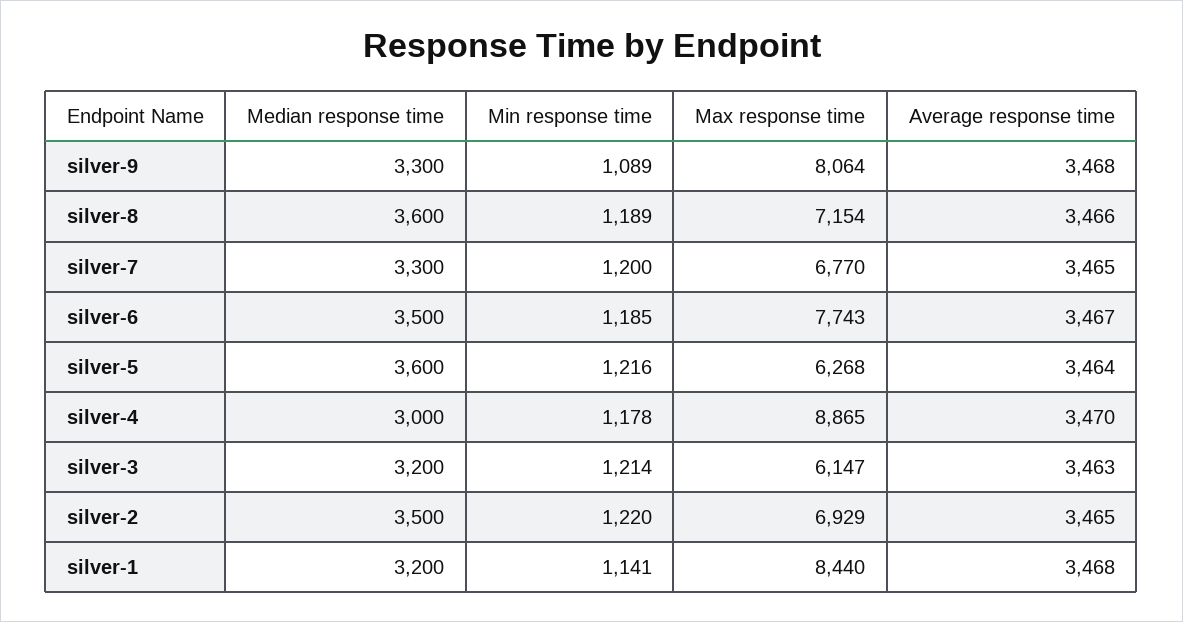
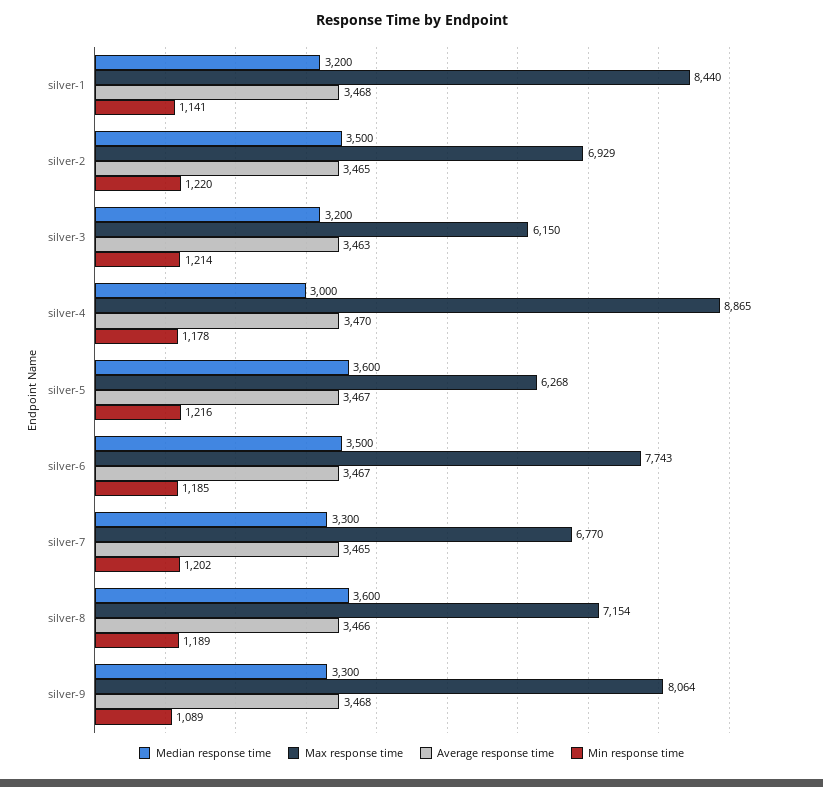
Min response time, silver-7: 1200 -> 1202
Average response time, silver-5: 3464 -> 3467
Max response time, silver-3: 6147 -> 6150

